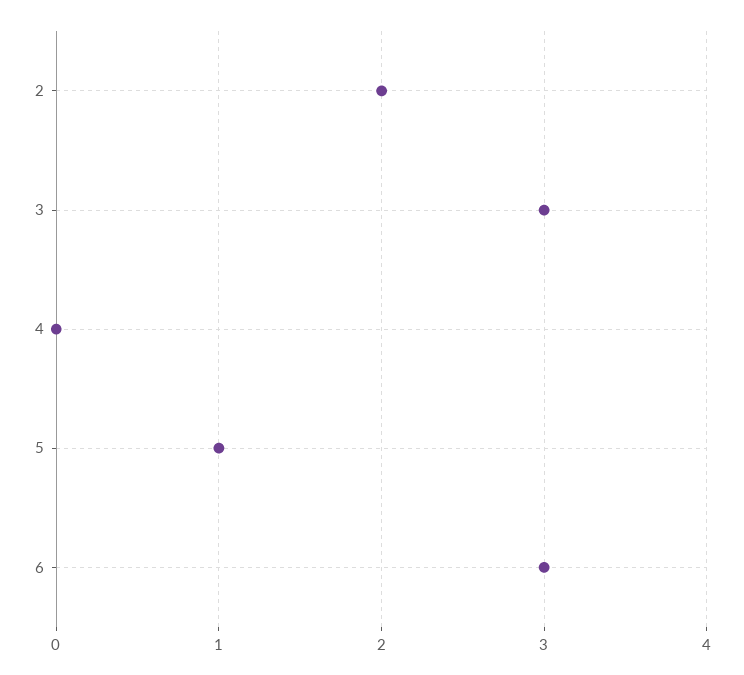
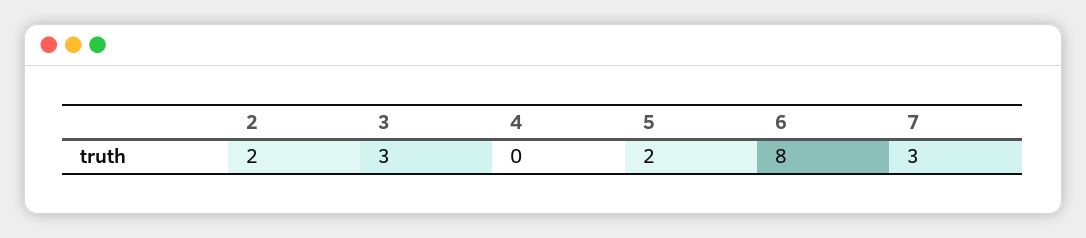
5: 1 -> 2
6: 3 -> 8
7: none -> 3

